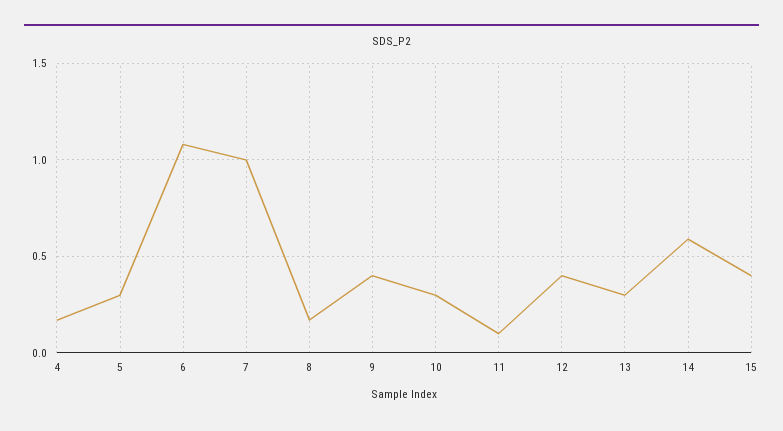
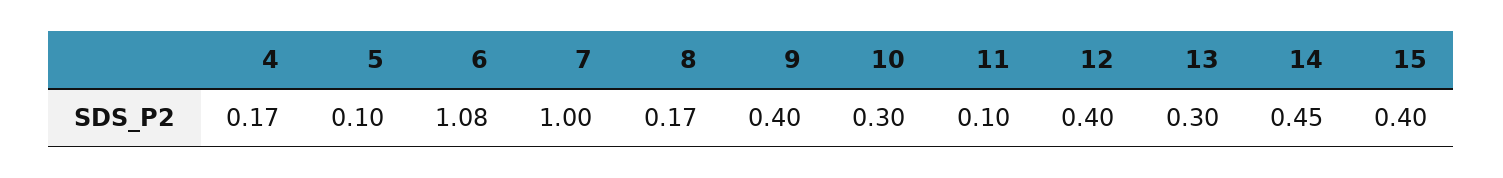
5: 0.3 -> 0.1
14: 0.6 -> 0.45

